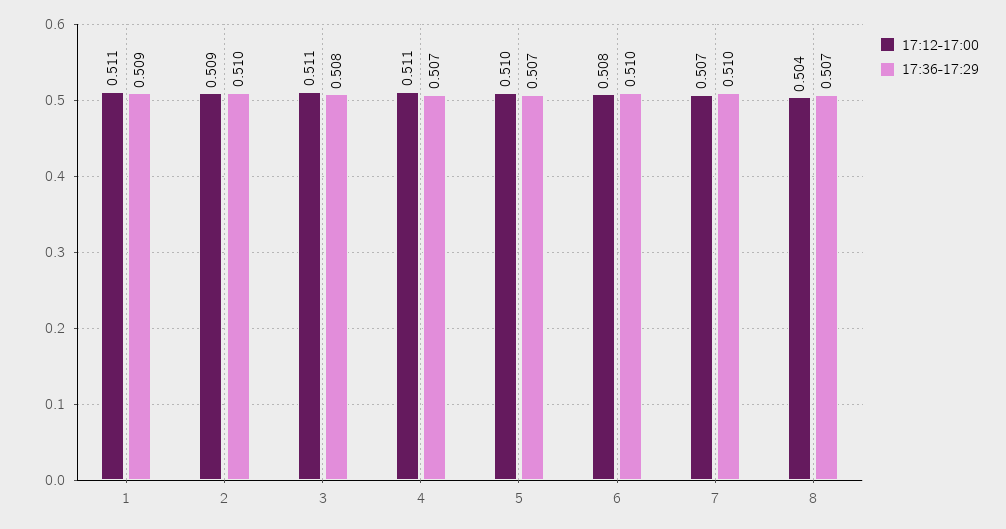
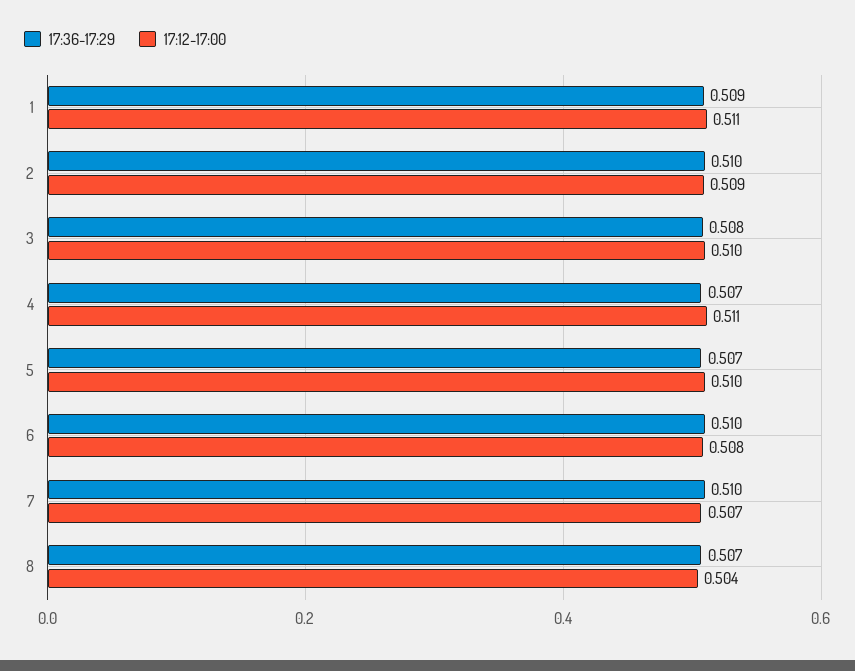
17:12-17:00, 3: 0.511 -> 0.51

